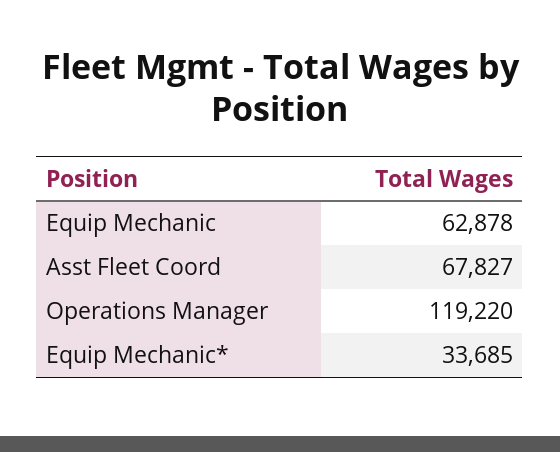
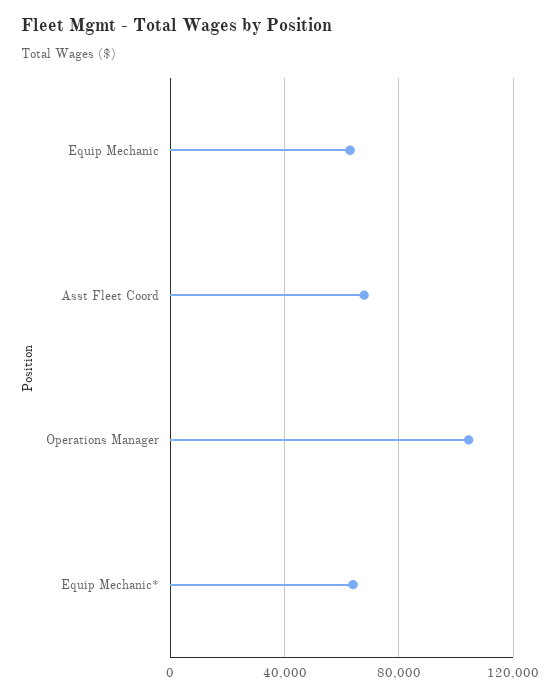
Operations Manager: 119220 -> 105000
Equip Mechanic*: 33685 -> 65000

